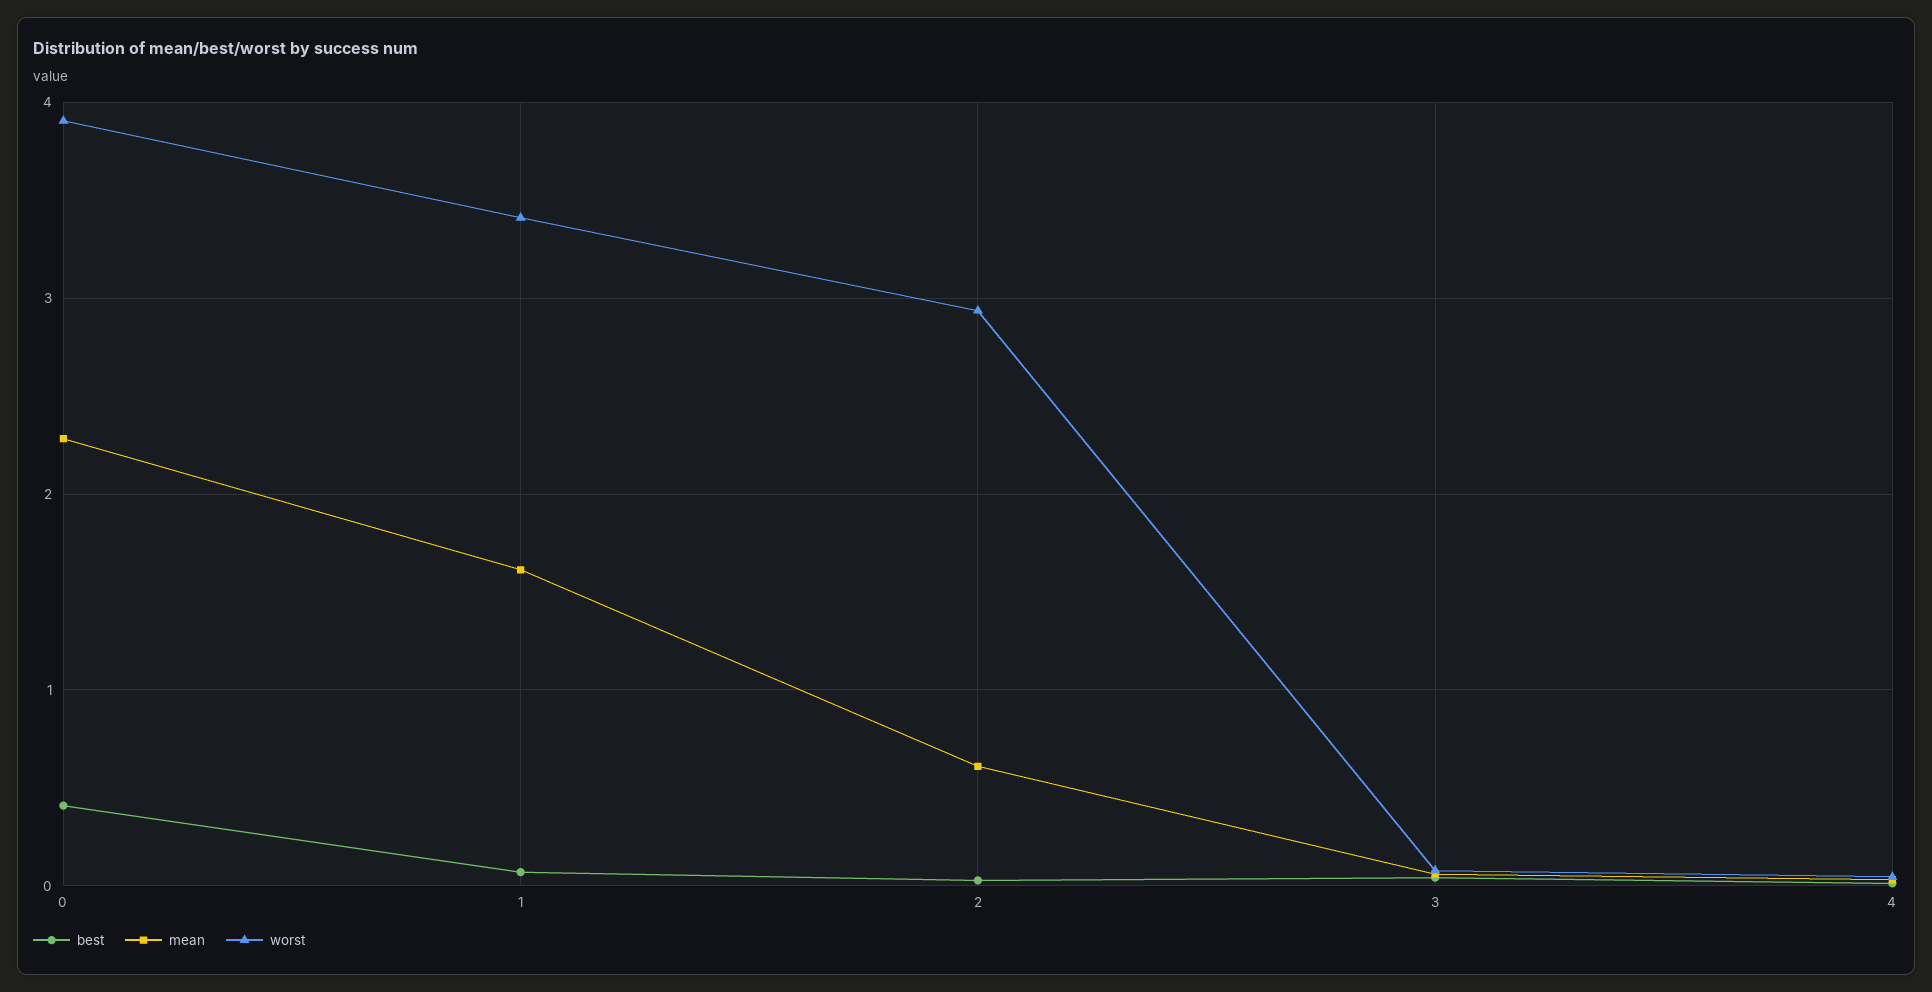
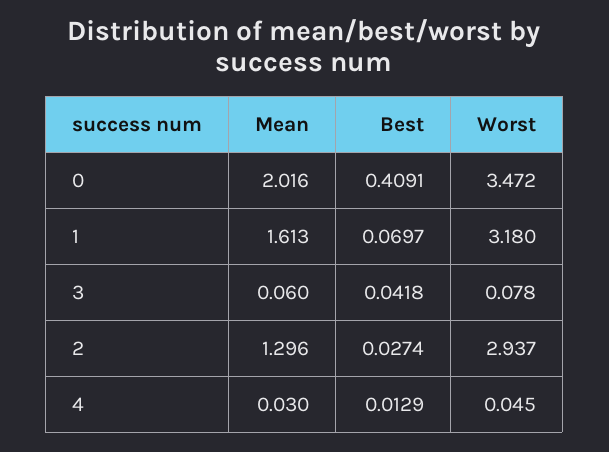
mean, 0: 2.3 -> 2.016
worst, 0: 3.9 -> 3.472
worst, 1: 3.4 -> 3.18
mean, 2: 0.6 -> 1.296

